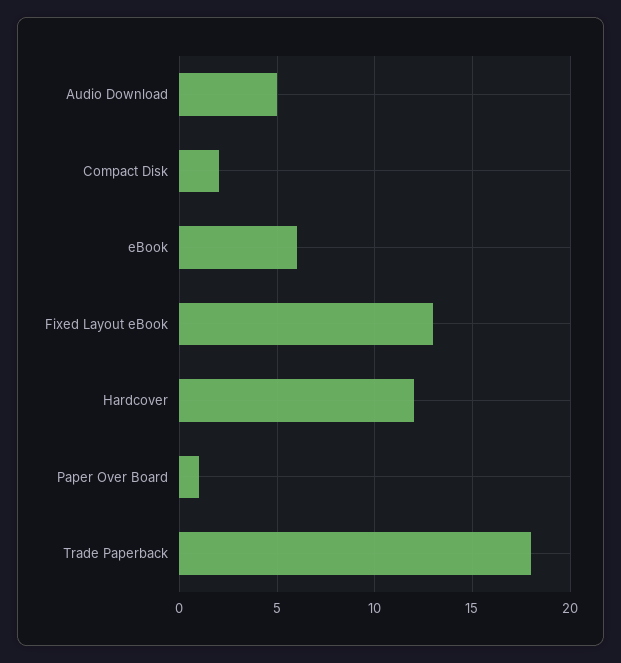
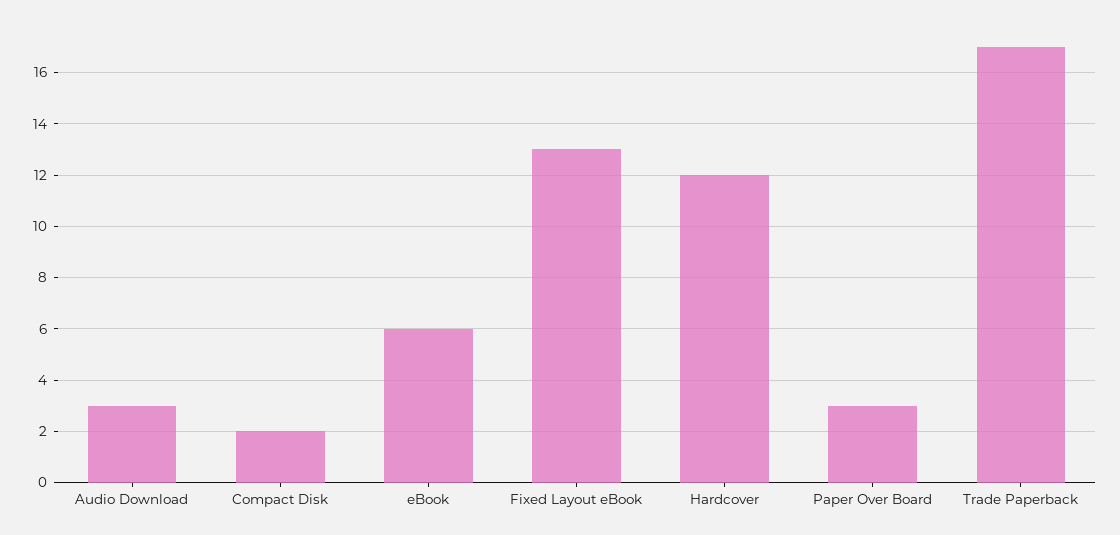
Audio Download: 5 -> 3
Paper Over Board: 1 -> 3
Trade Paperback: 18 -> 17

